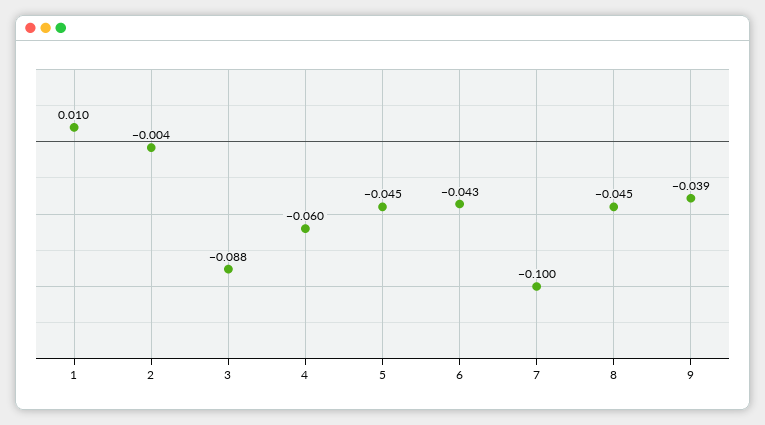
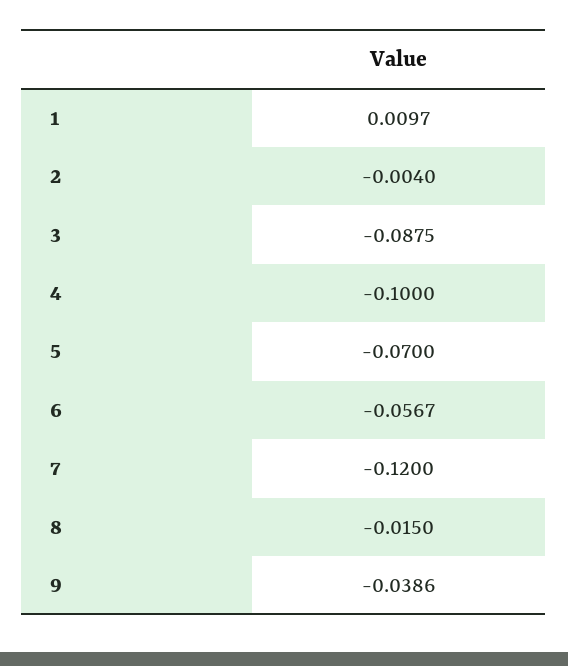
4: -0.06 -> -0.1
5: -0.045 -> -0.07
6: -0.043 -> -0.0567
7: -0.1 -> -0.12
8: -0.045 -> -0.015

